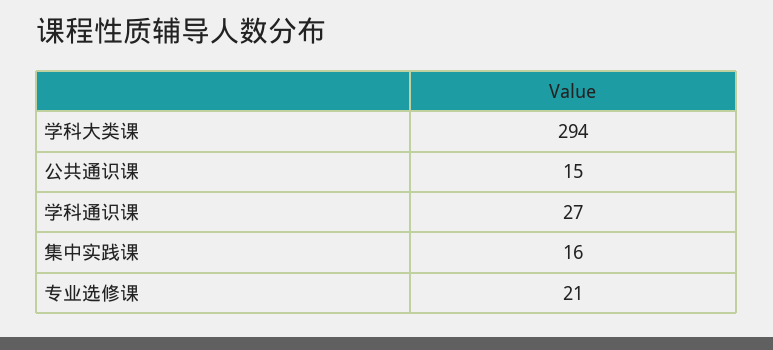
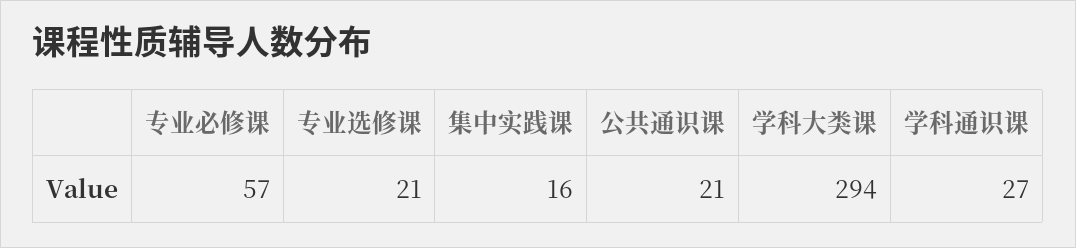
公共通识课: 15 -> 21
专业必修课: none -> 57

